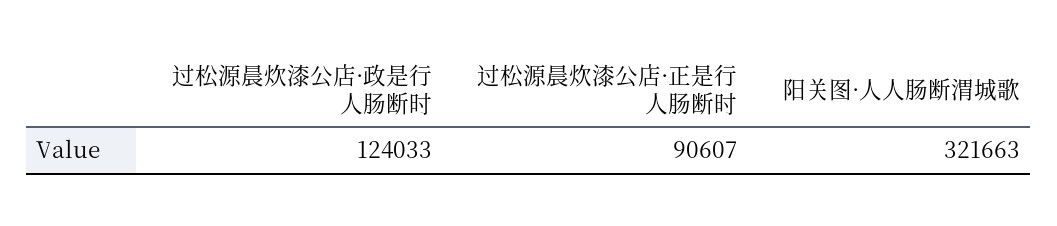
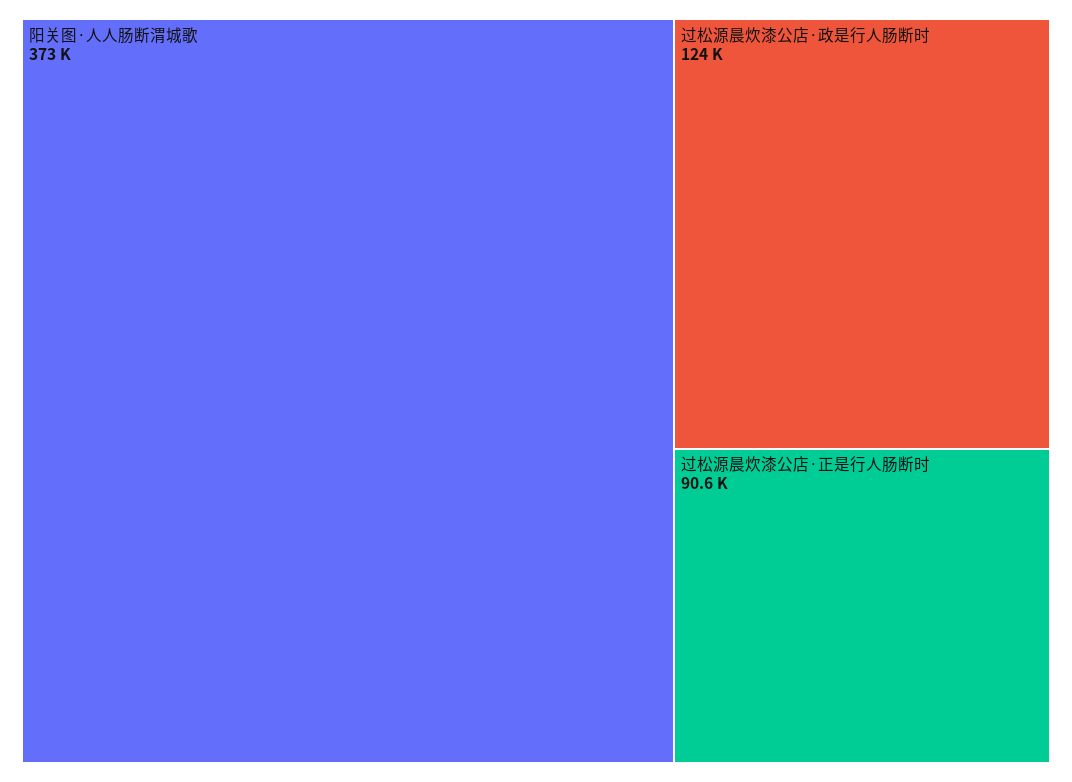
阳关图·人人肠断渭城歌: 321663 -> 373000

